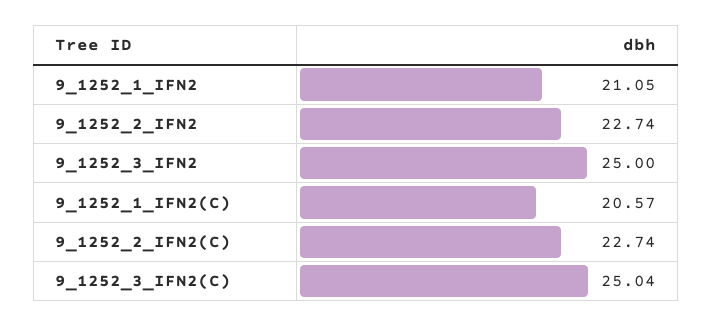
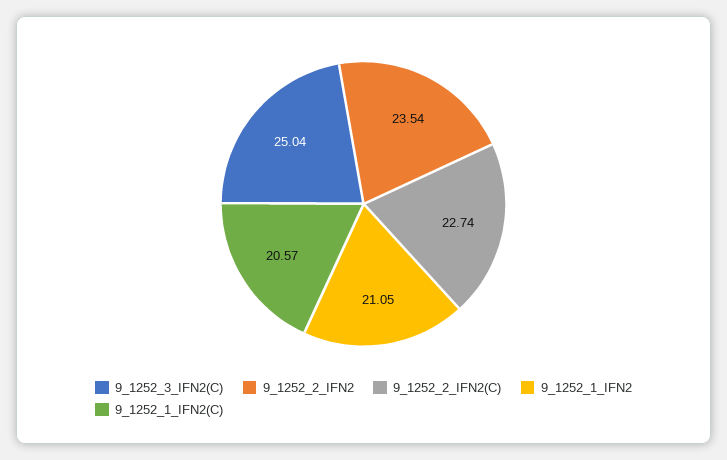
9_1252_2_IFN2: 22.74 -> 23.54
9_1252_3_IFN2: 25 -> none

